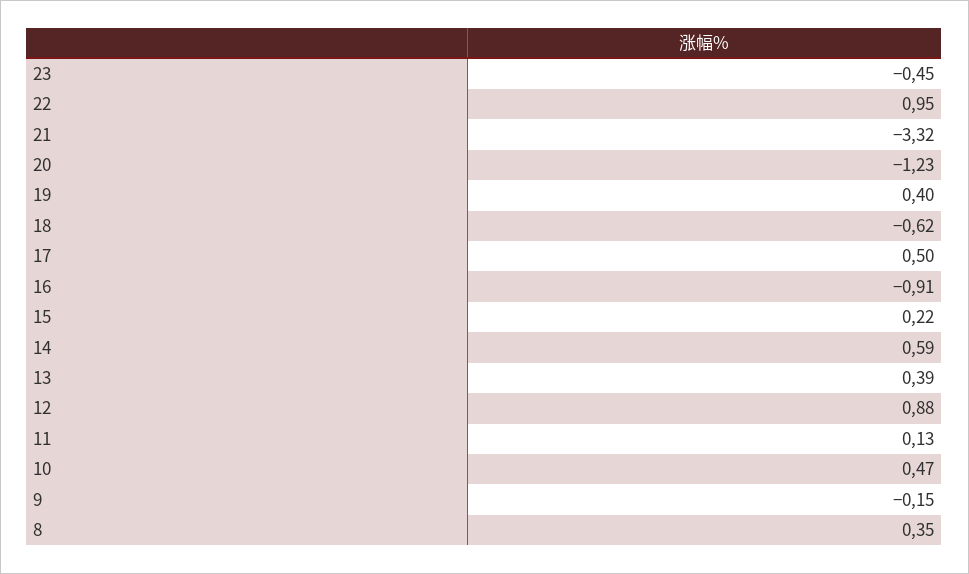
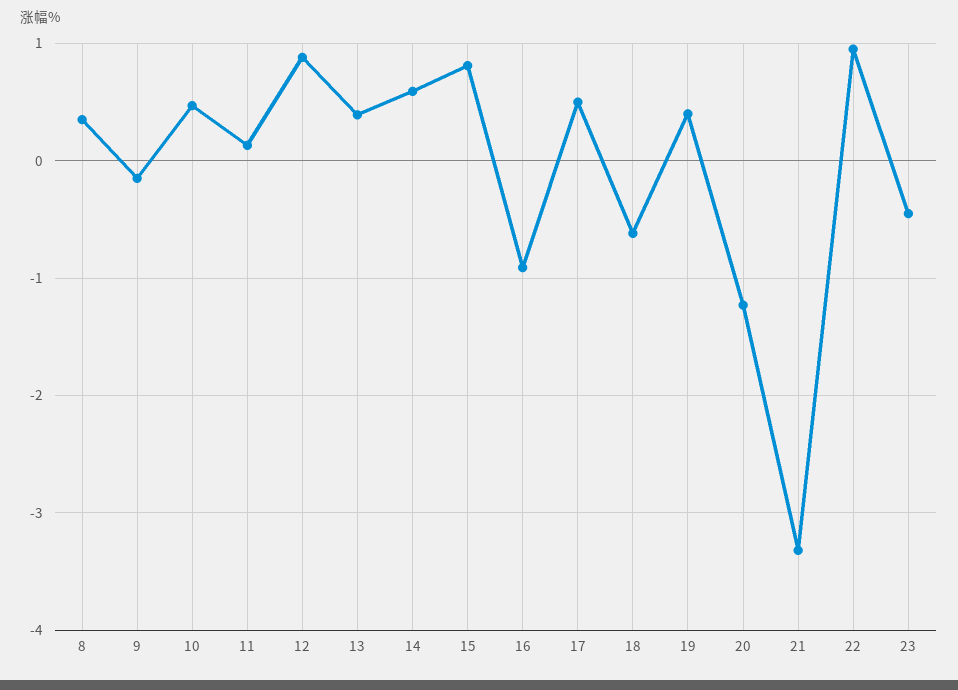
15: 0.22 -> 0.8

